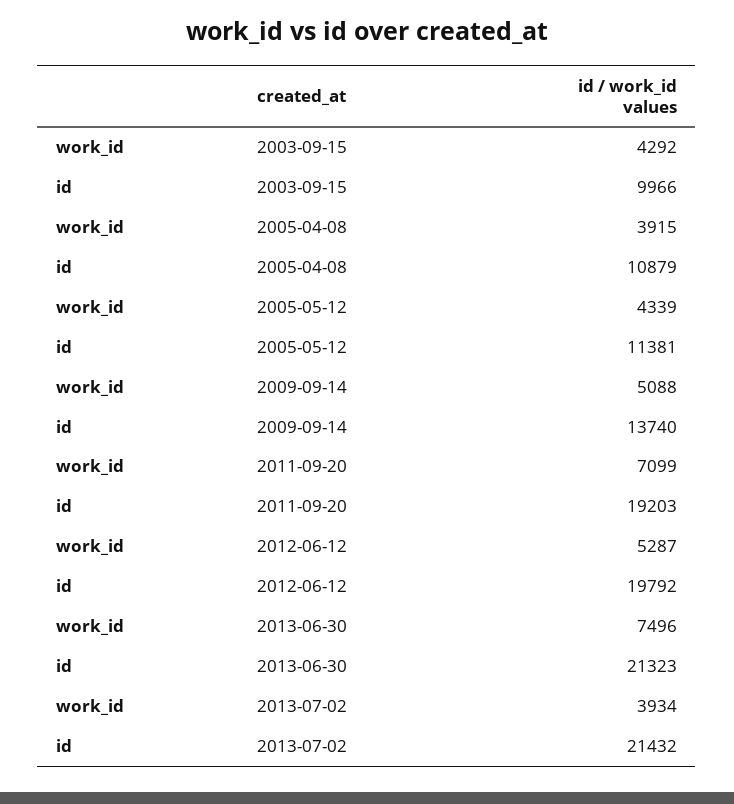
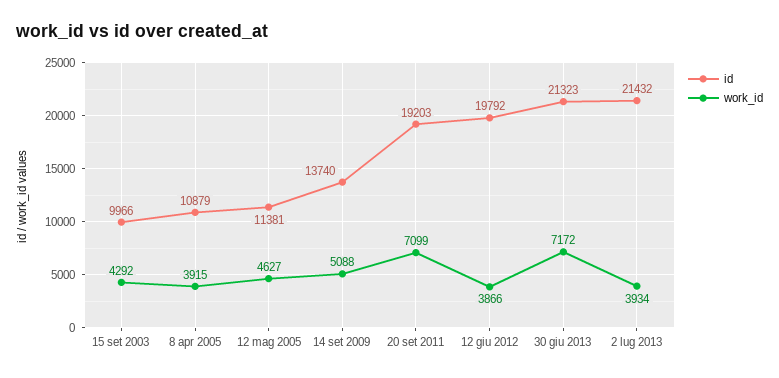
work_id, 2005-05-12: 4339 -> 4627
work_id, 2012-06-12: 5287 -> 3866
work_id, 2013-06-30: 7496 -> 7172

